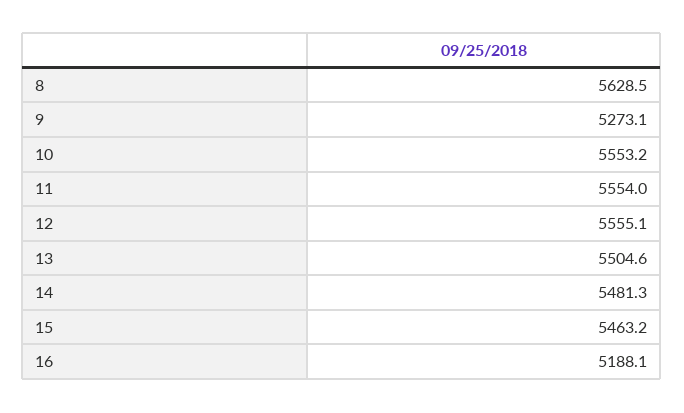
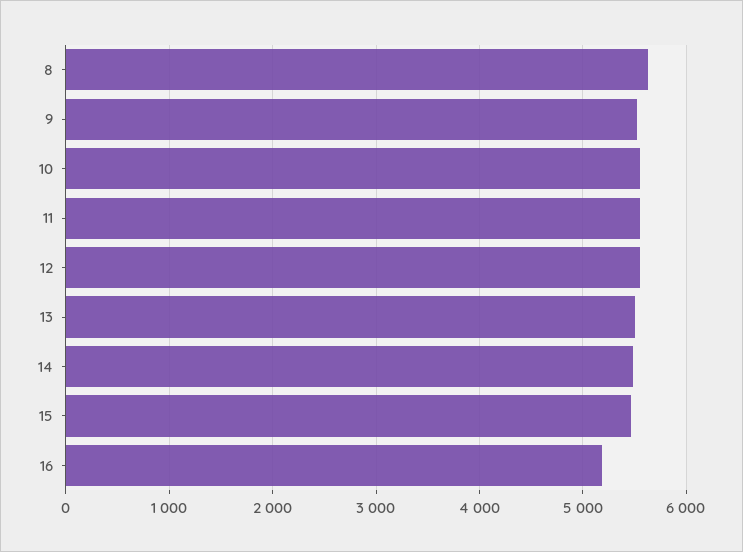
9: 5273.1 -> 5500

